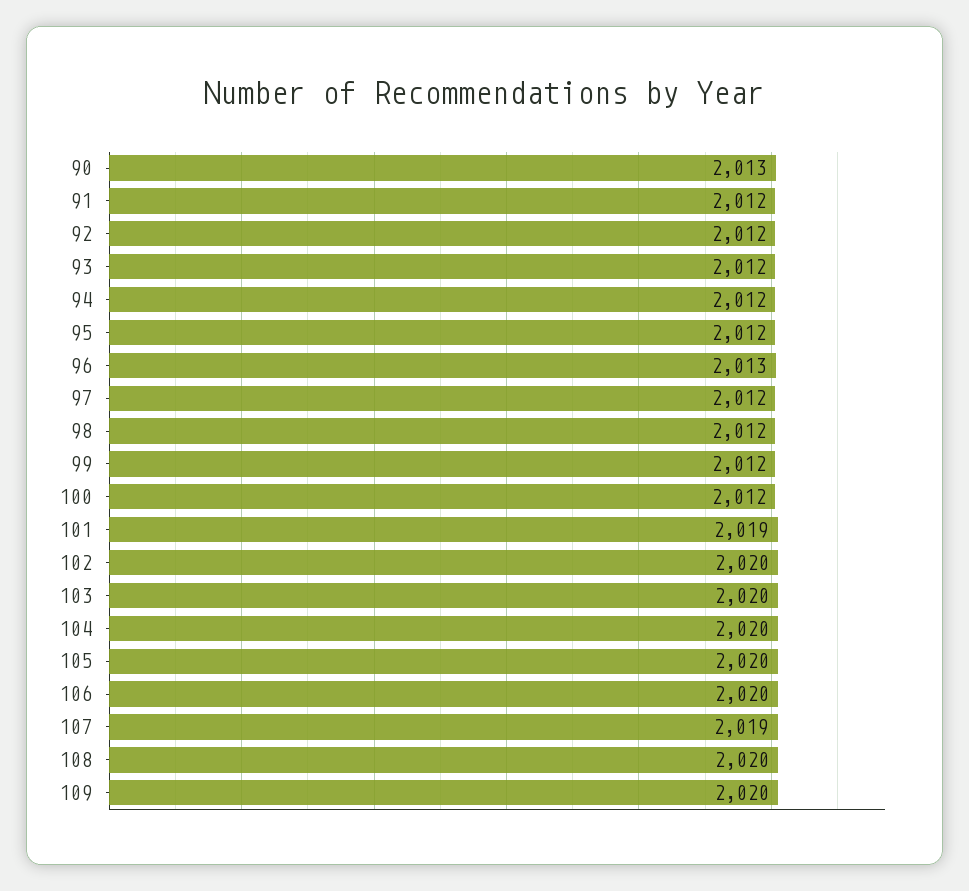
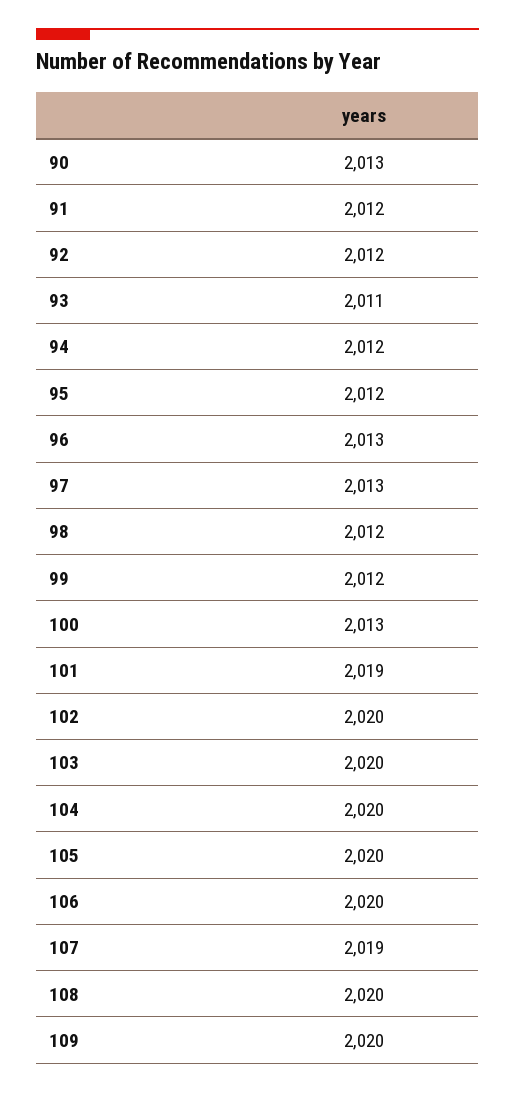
93: 2012 -> 2011
97: 2012 -> 2013
100: 2012 -> 2013

